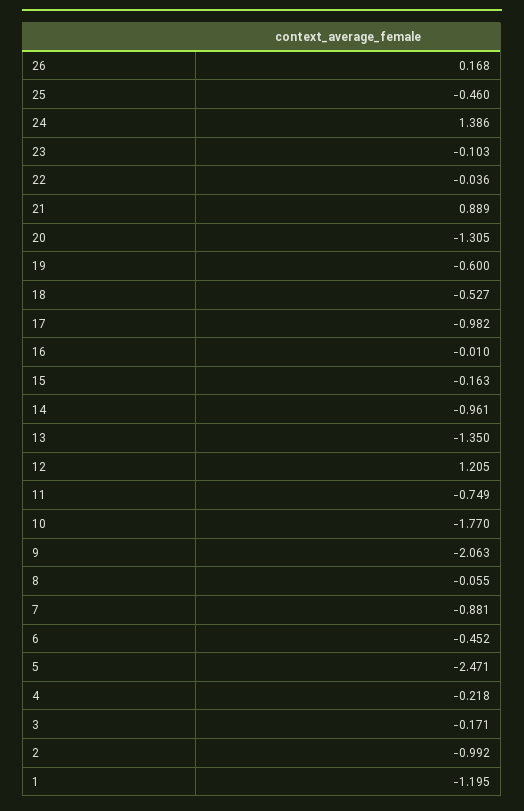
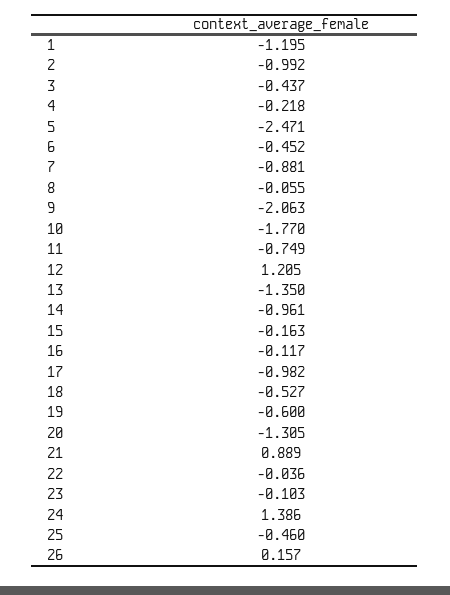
26: 0.168 -> 0.157
16: -0.01 -> -0.117
3: -0.171 -> -0.437

